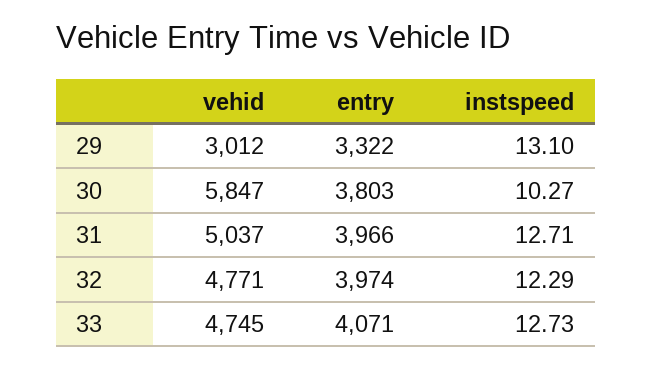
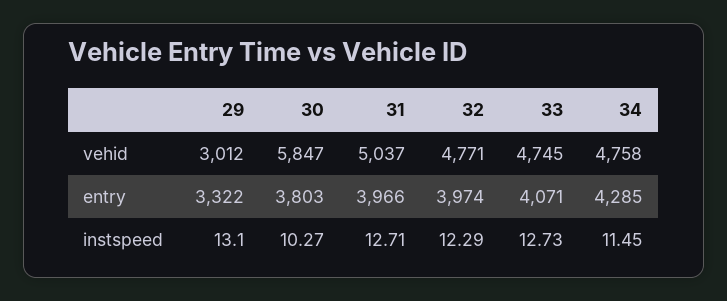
vehid, 34: none -> 4758
entry, 34: none -> 4285
instspeed, 34: none -> 11.45

